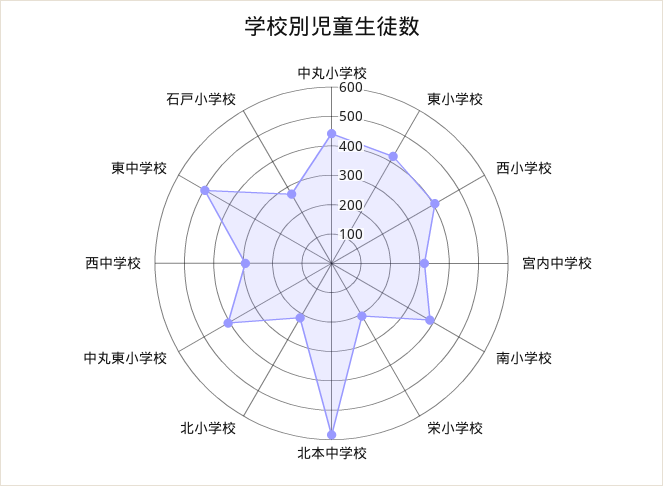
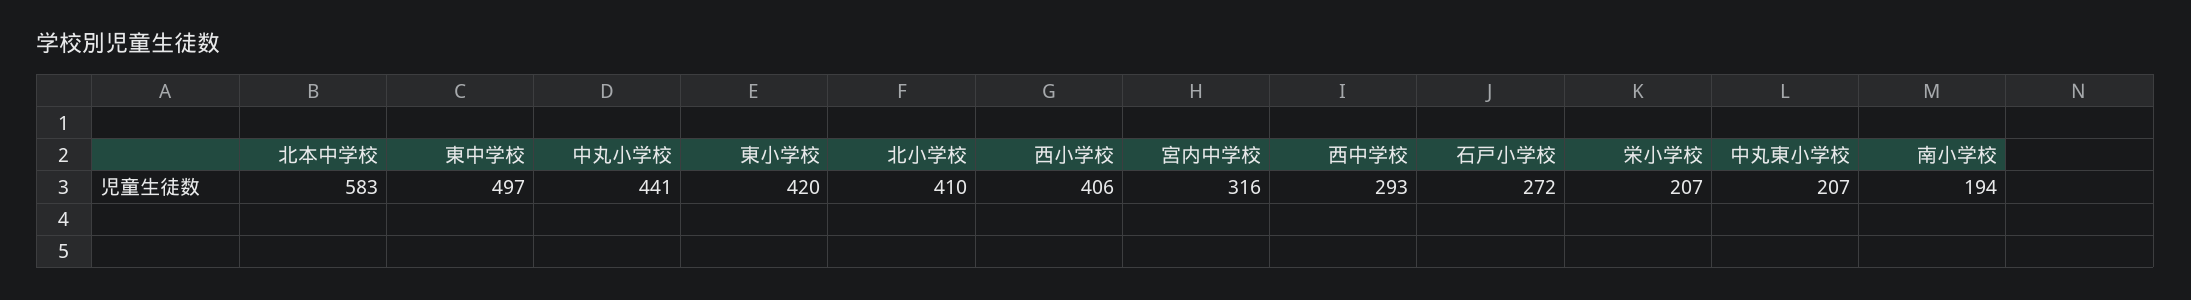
南小学校: 400 -> 194
北小学校: 200 -> 410
中丸東小学校: 400 -> 207

